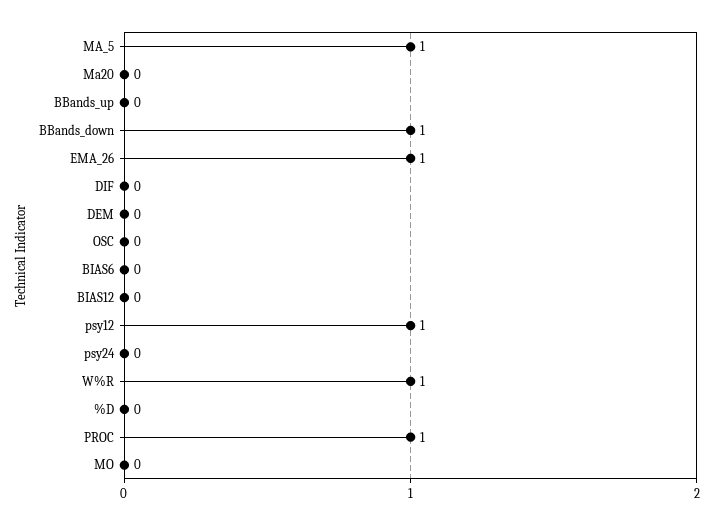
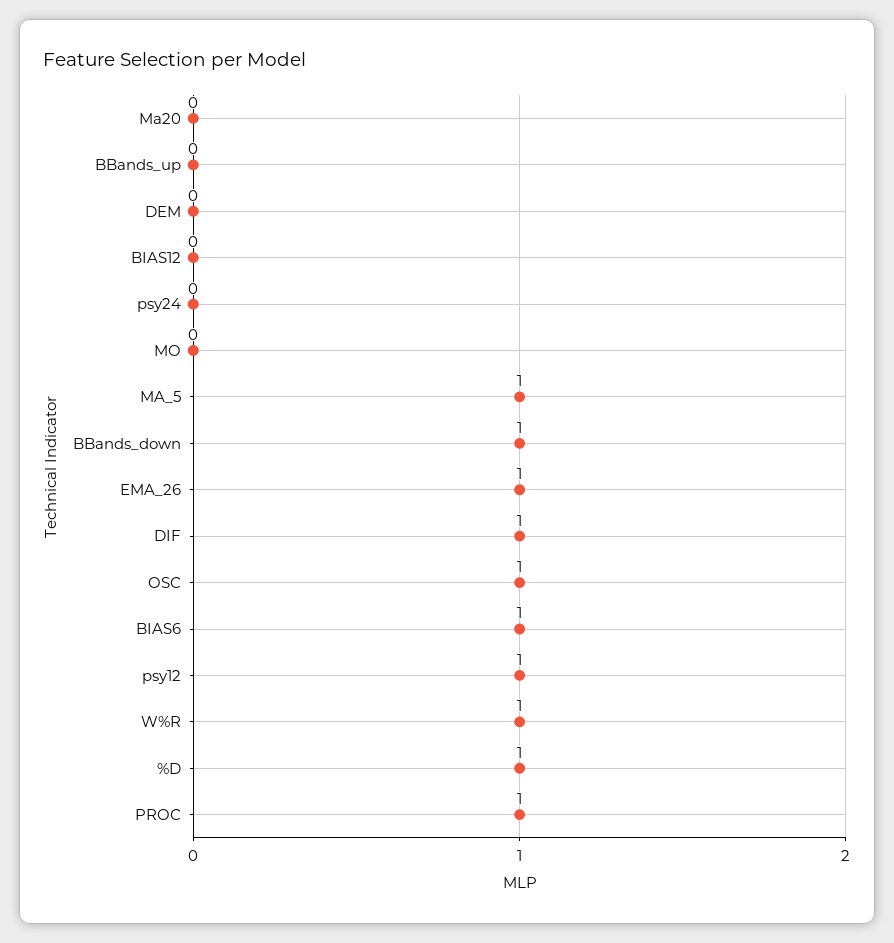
DIF: 0 -> 1
OSC: 0 -> 1
BIAS6: 0 -> 1
%D: 0 -> 1

